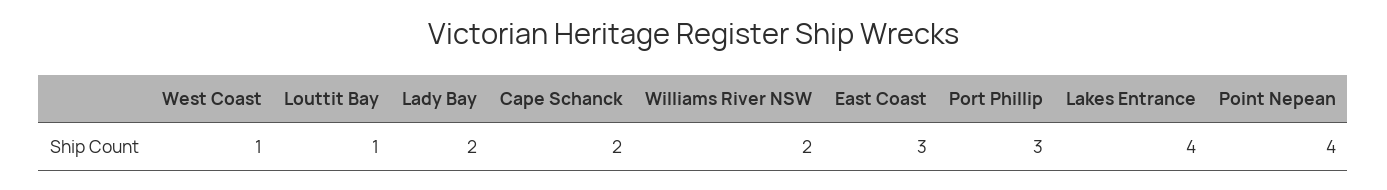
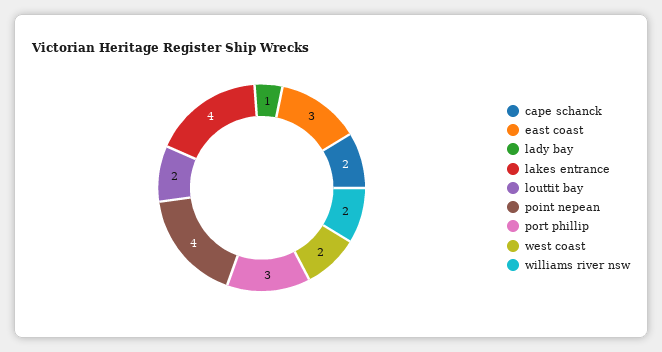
West Coast: 1 -> 2
Louttit Bay: 1 -> 2
Lady Bay: 2 -> 1

